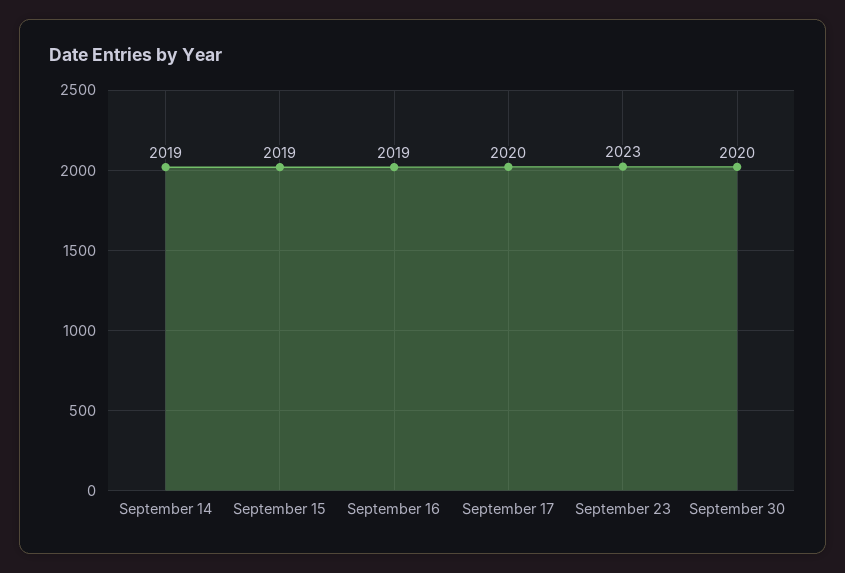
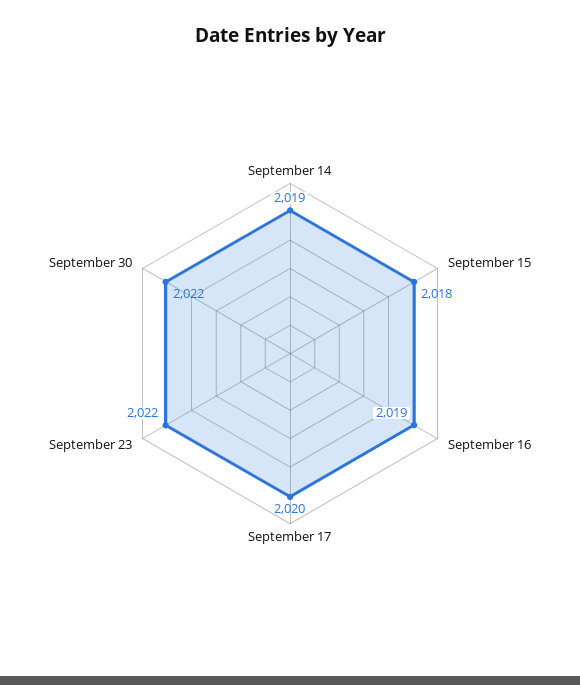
September 15: 2019 -> 2018
September 23: 2023 -> 2022
September 30: 2020 -> 2022

